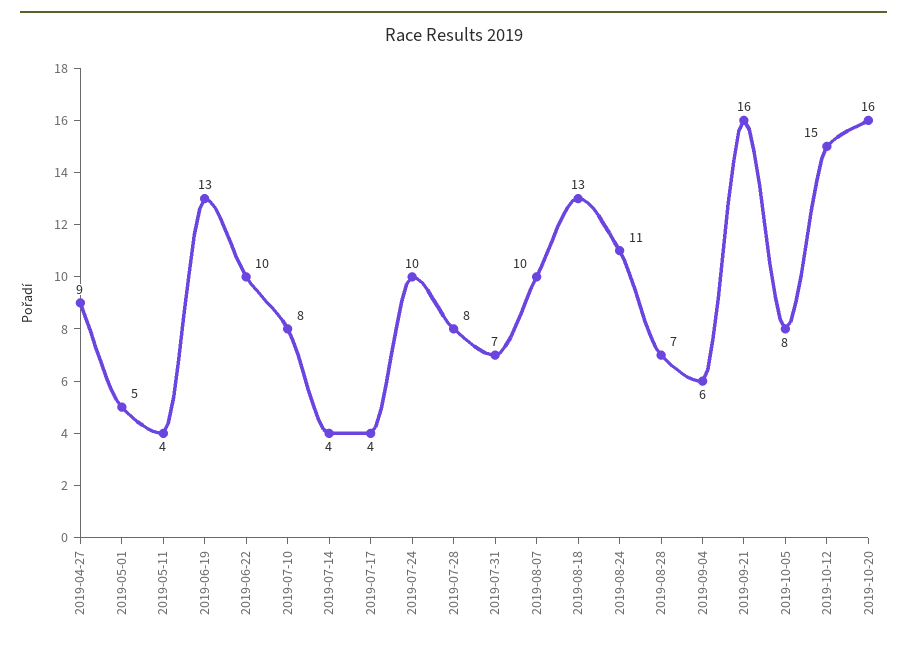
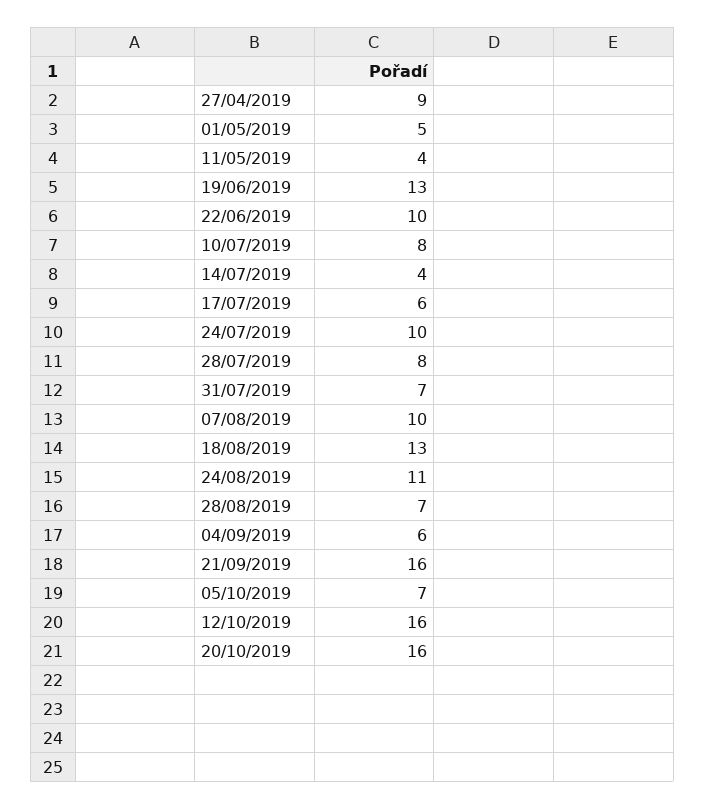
2019-07-17: 4 -> 6
2019-10-05: 8 -> 7
2019-10-12: 15 -> 16

